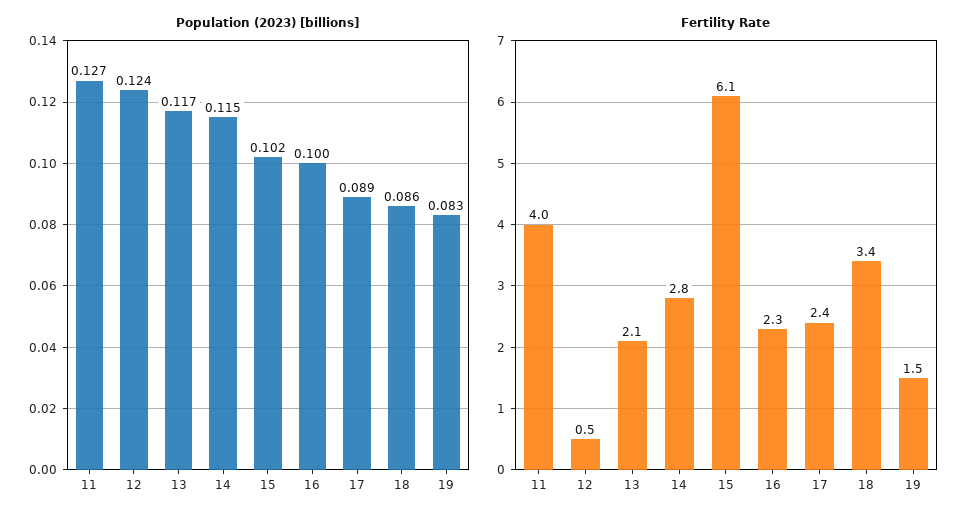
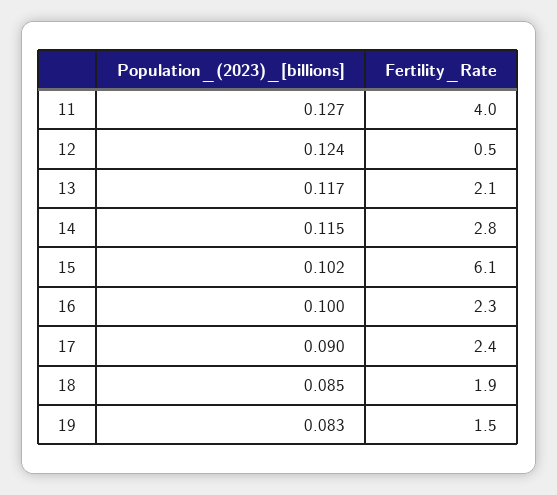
Population (2023) [billions], 17: 0.089 -> 0.09
Population (2023) [billions], 18: 0.086 -> 0.085
Fertility Rate, 18: 3.4 -> 1.9

